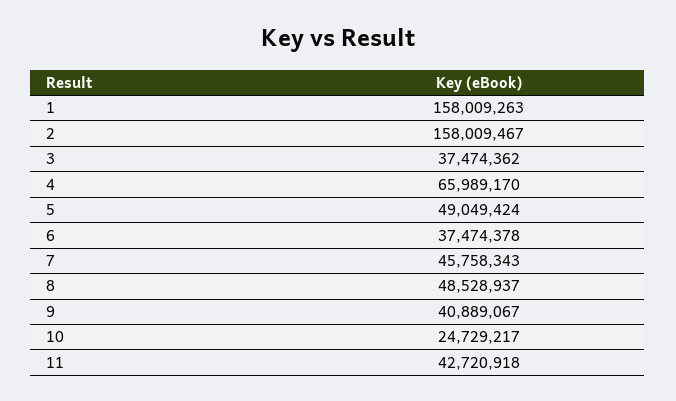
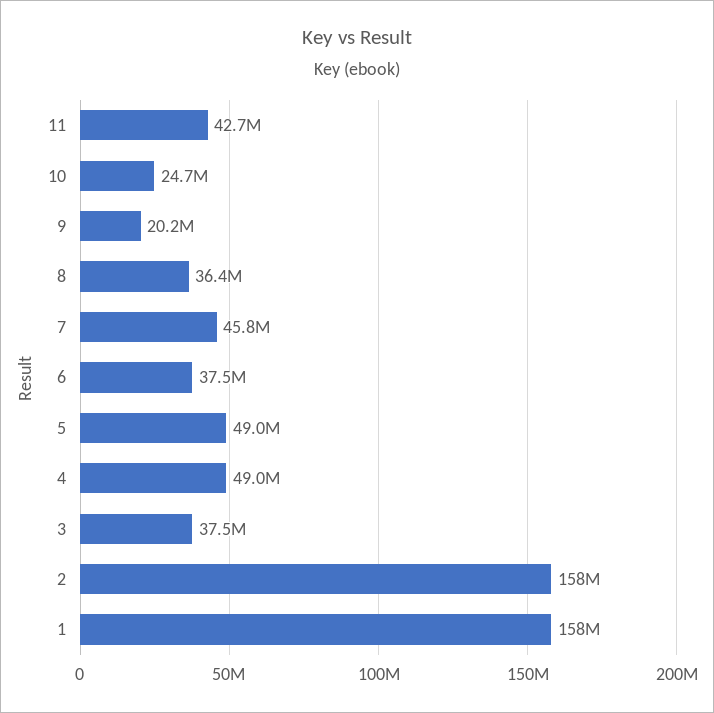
4: 65989170 -> 49000000
8: 48528937 -> 36400000
9: 40889067 -> 20200000

